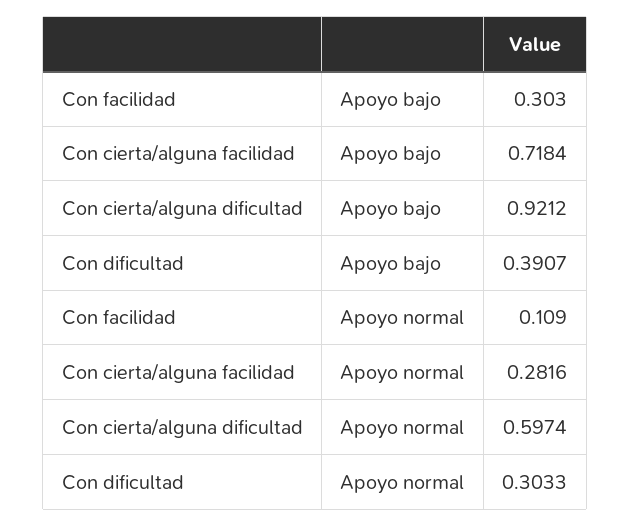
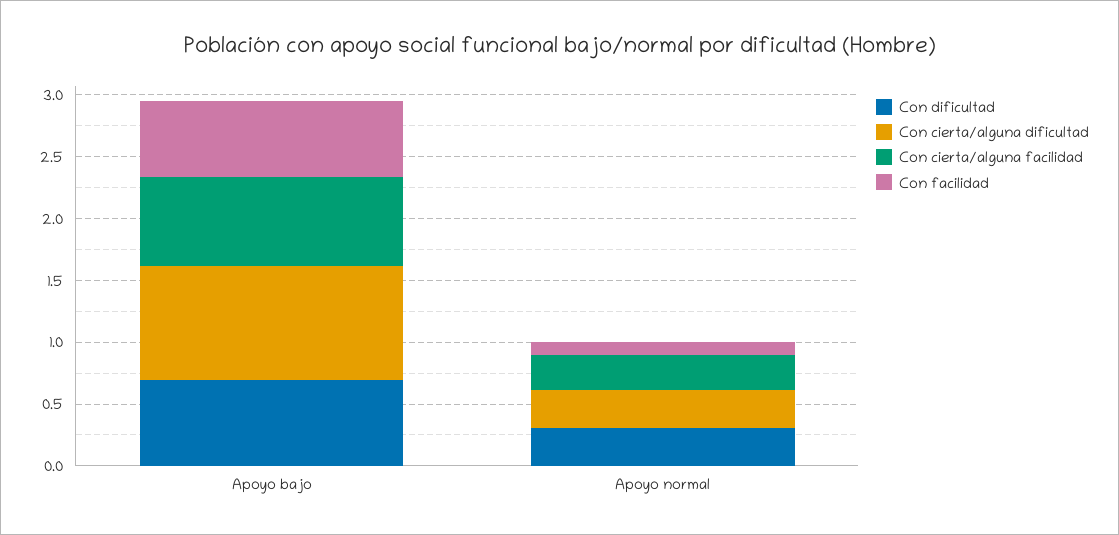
Con facilidad, Apoyo bajo: 0.303 -> 0.6
Con dificultad, Apoyo bajo: 0.3907 -> 0.7
Con cierta/alguna dificultad, Apoyo normal: 0.5974 -> 0.3

